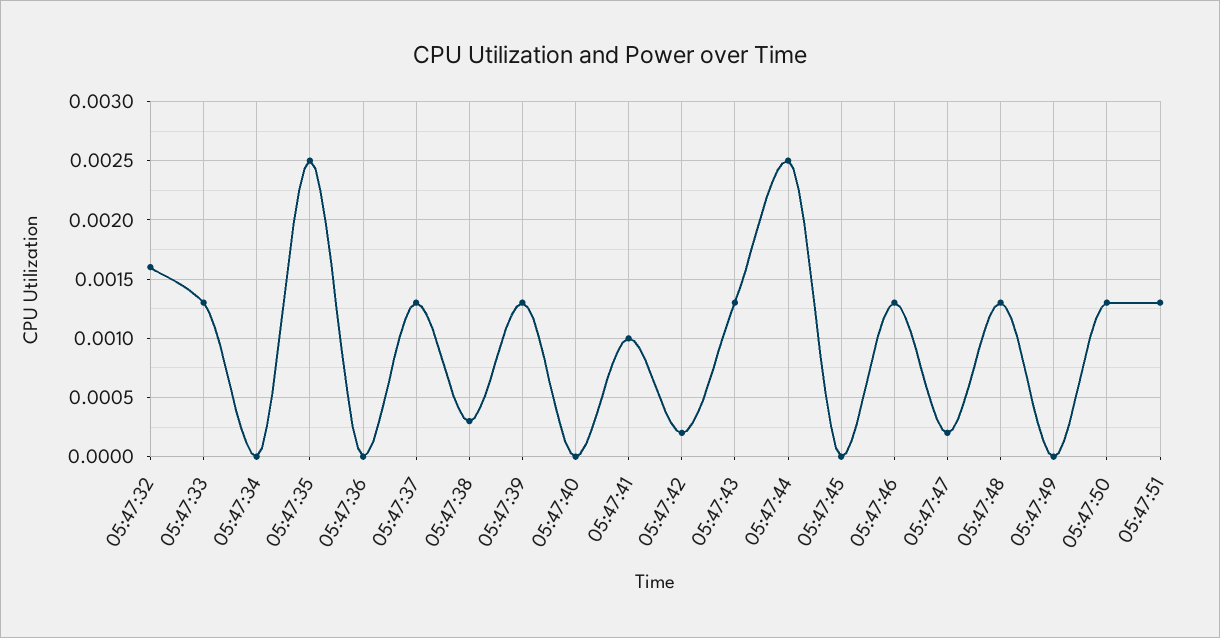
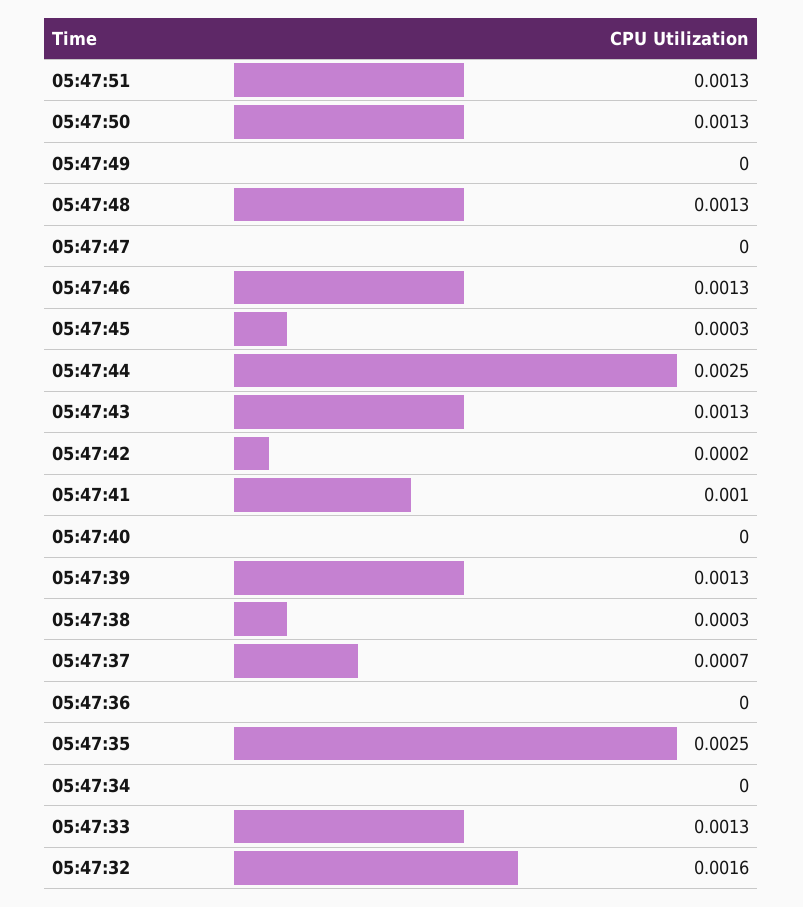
05:47:37: 0.0013 -> 0.0007
05:47:45: 0 -> 0.0003
05:47:47: 0.0002 -> 0

